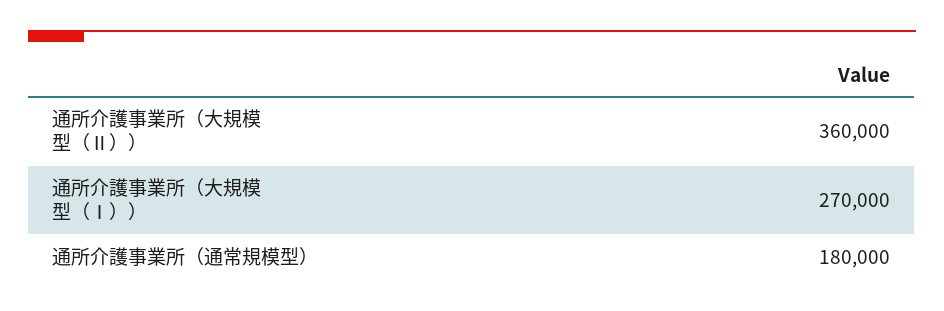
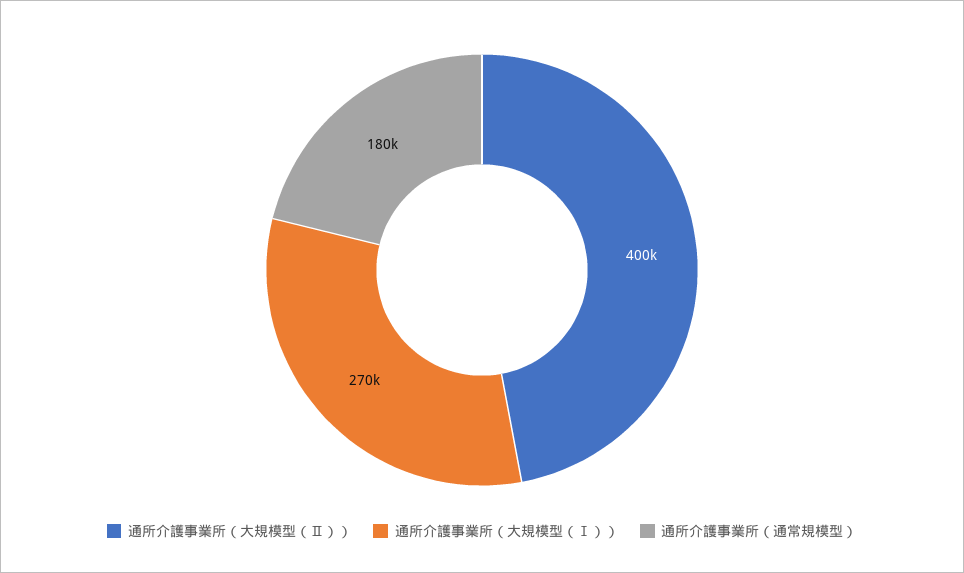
通所介護事業所（大規模型（Ⅱ））: 360000 -> 400000

